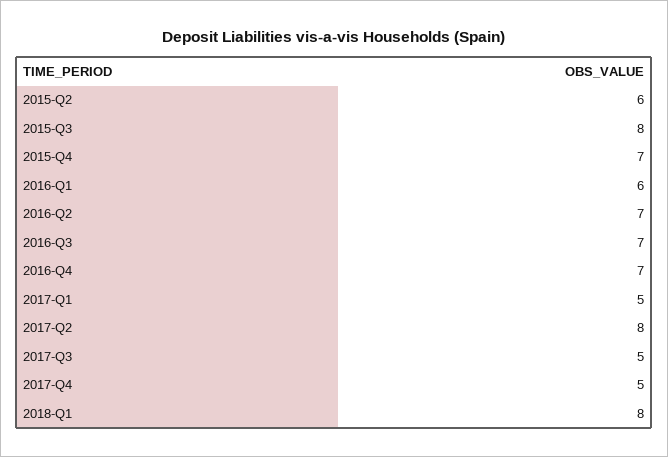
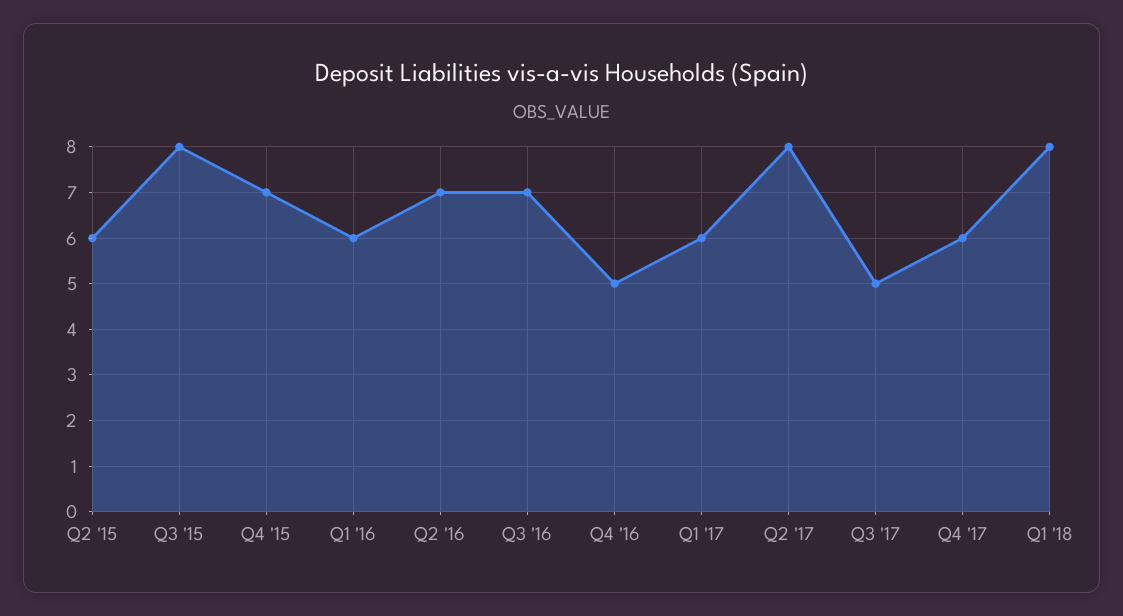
2016-Q4: 7 -> 5
2017-Q1: 5 -> 6
2017-Q4: 5 -> 6

